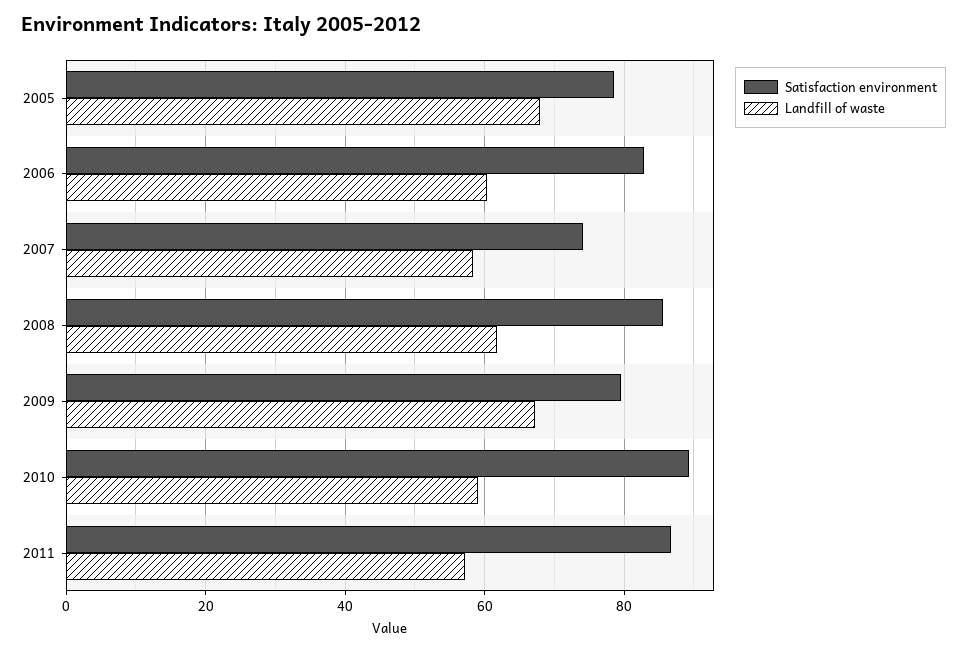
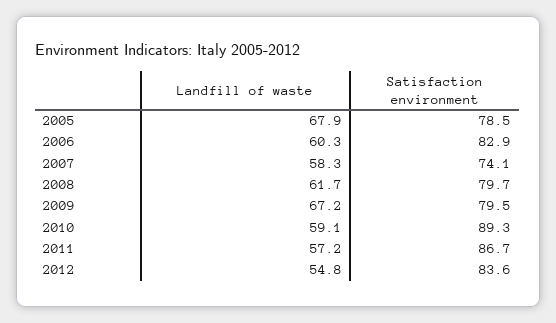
Satisfaction environment, 2008: 86 -> 79.7
Landfill of waste, 2012: none -> 54.8
Satisfaction environment, 2012: none -> 83.6

